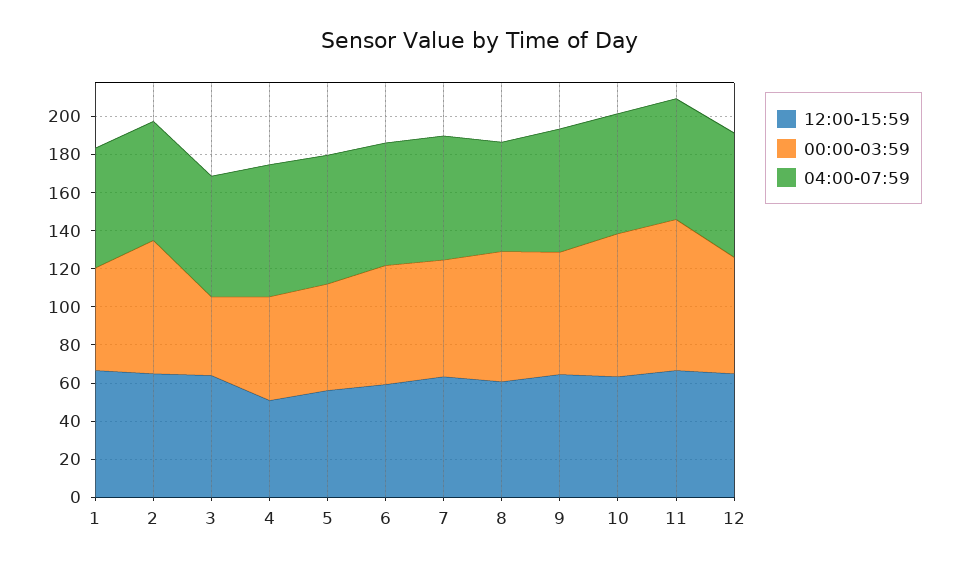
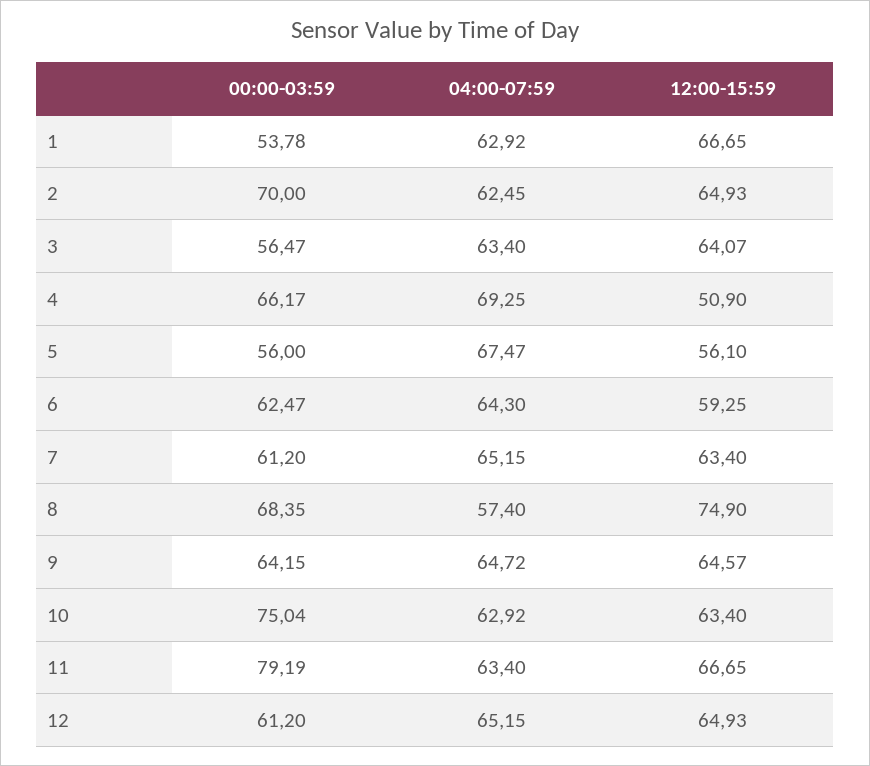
00:00-03:59, 3: 40 -> 56.47
00:00-03:59, 4: 55 -> 66.17
12:00-15:59, 8: 60 -> 74.9

